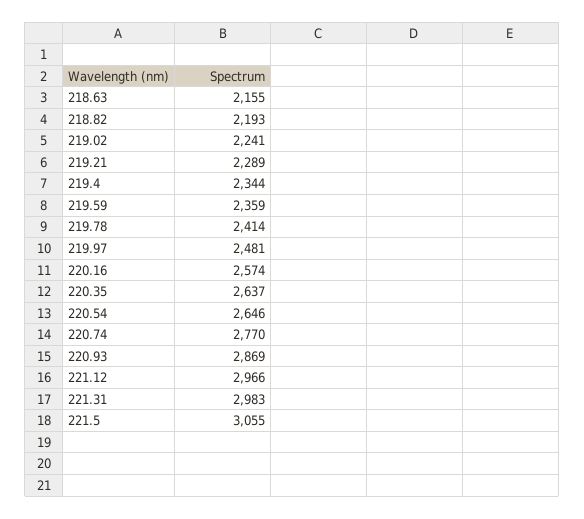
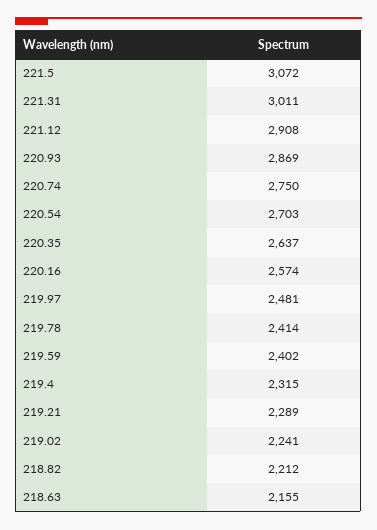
218.82: 2193 -> 2212
219.4: 2344 -> 2315
219.59: 2359 -> 2402
220.54: 2646 -> 2703
220.74: 2770 -> 2750
221.12: 2966 -> 2908
221.31: 2983 -> 3011
221.5: 3055 -> 3072

